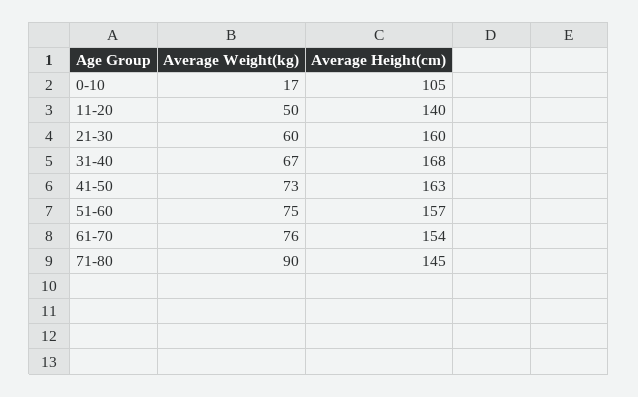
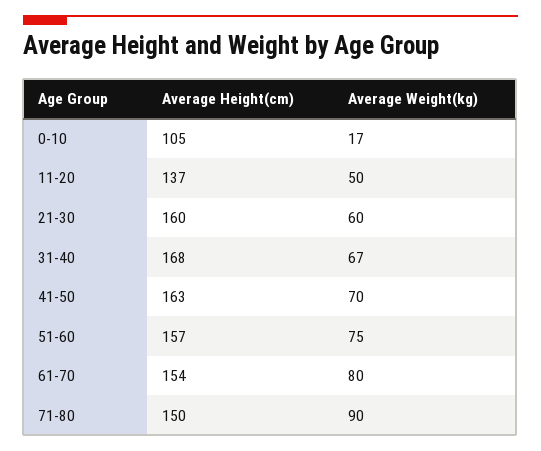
Average Height(cm), 11-20: 140 -> 137
Average Weight(kg), 41-50: 73 -> 70
Average Weight(kg), 61-70: 76 -> 80
Average Height(cm), 71-80: 145 -> 150

